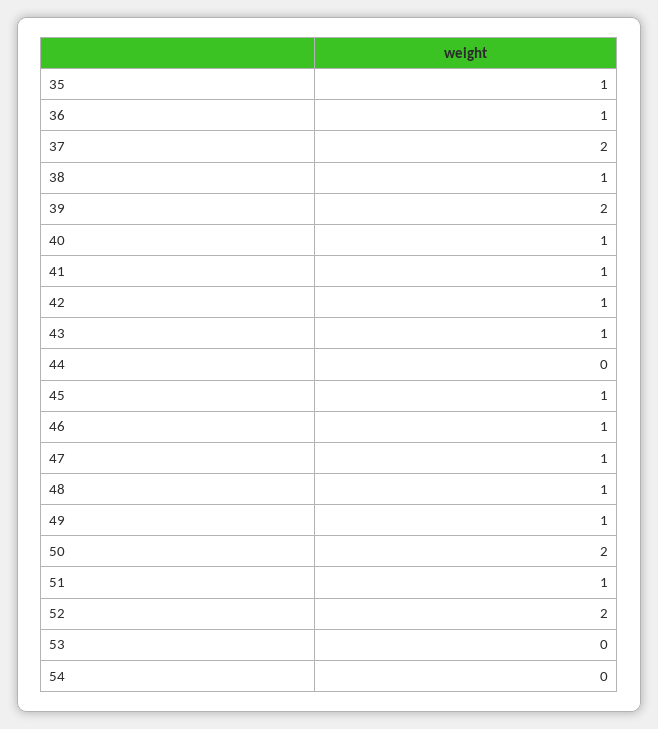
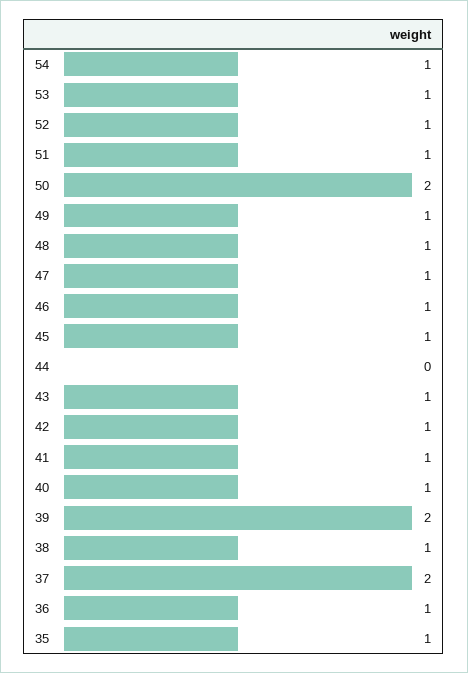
52: 2 -> 1
53: 0 -> 1
54: 0 -> 1

